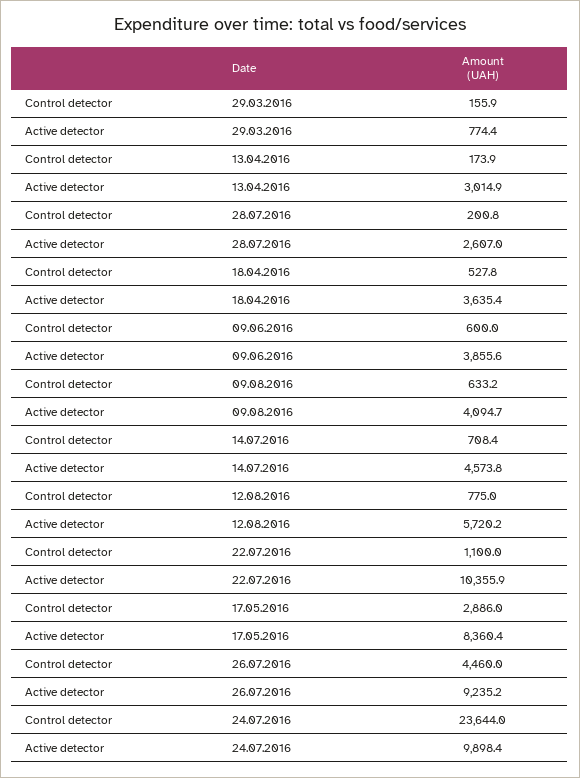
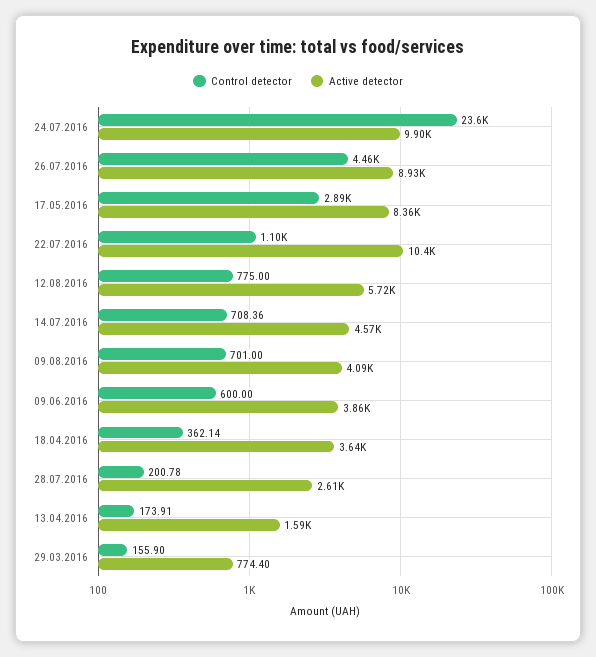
Active detector, 13.04.2016: 3014.9 -> 1590
Control detector, 18.04.2016: 527.8 -> 362.14
Control detector, 09.08.2016: 633.2 -> 701
Active detector, 26.07.2016: 9235.2 -> 8930

